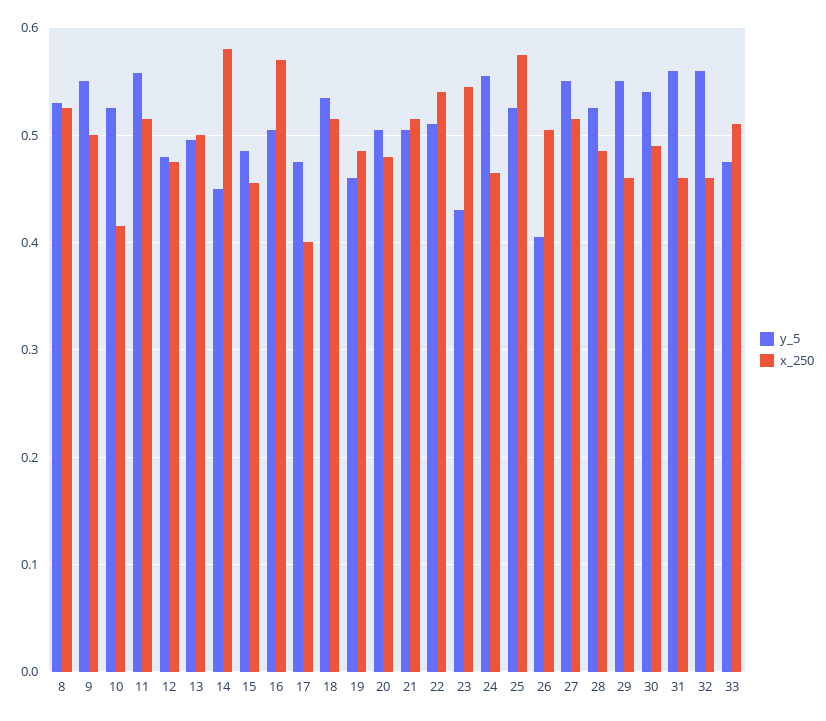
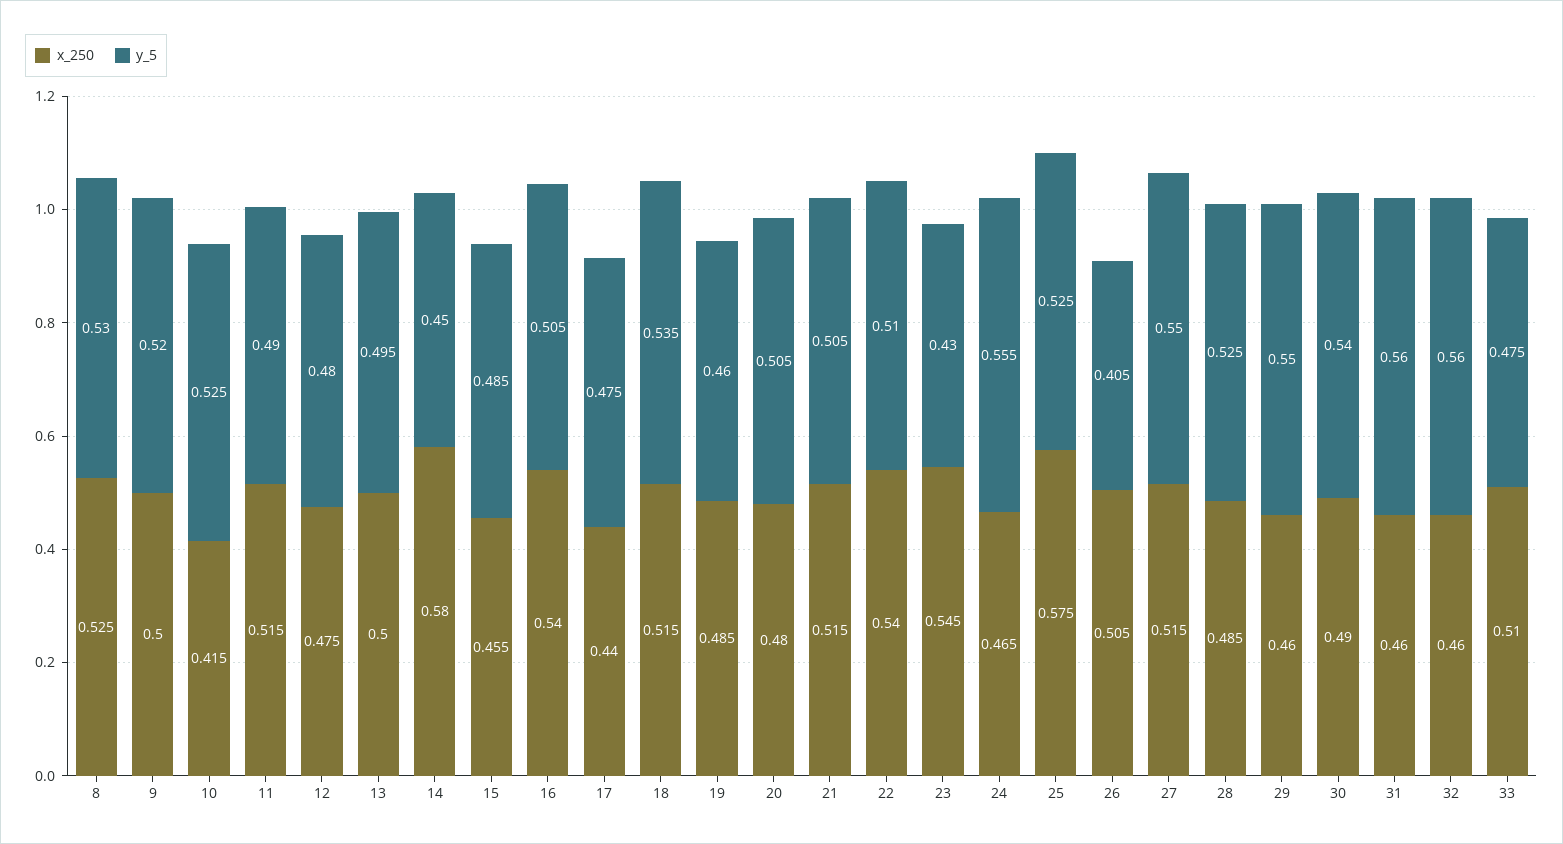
y_5, 9: 0.55 -> 0.52
y_5, 11: 0.56 -> 0.49
x_250, 16: 0.57 -> 0.54
x_250, 17: 0.4 -> 0.44

